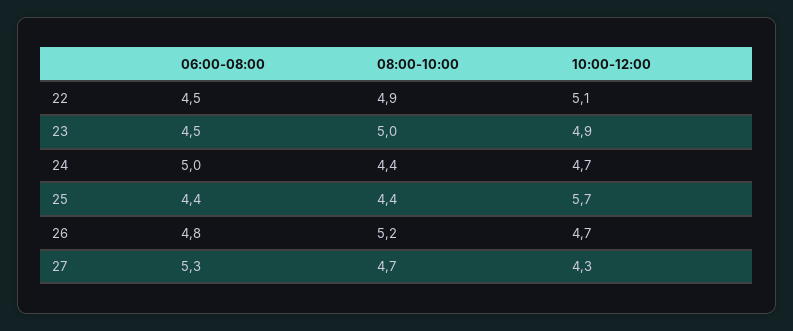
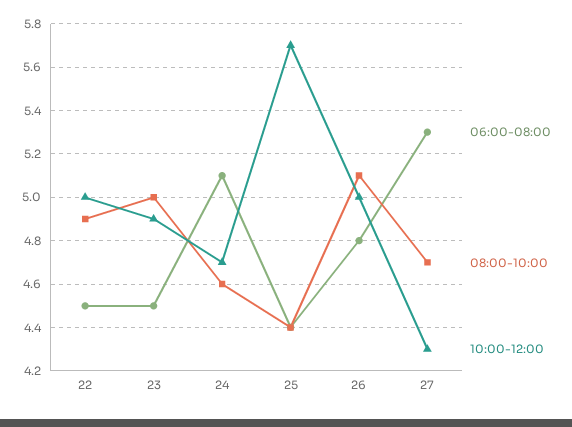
10:00-12:00, 22: 5.1 -> 5
06:00-08:00, 24: 5 -> 5.1
08:00-10:00, 24: 4.4 -> 4.6
08:00-10:00, 26: 5.2 -> 5.1
10:00-12:00, 26: 4.7 -> 5

